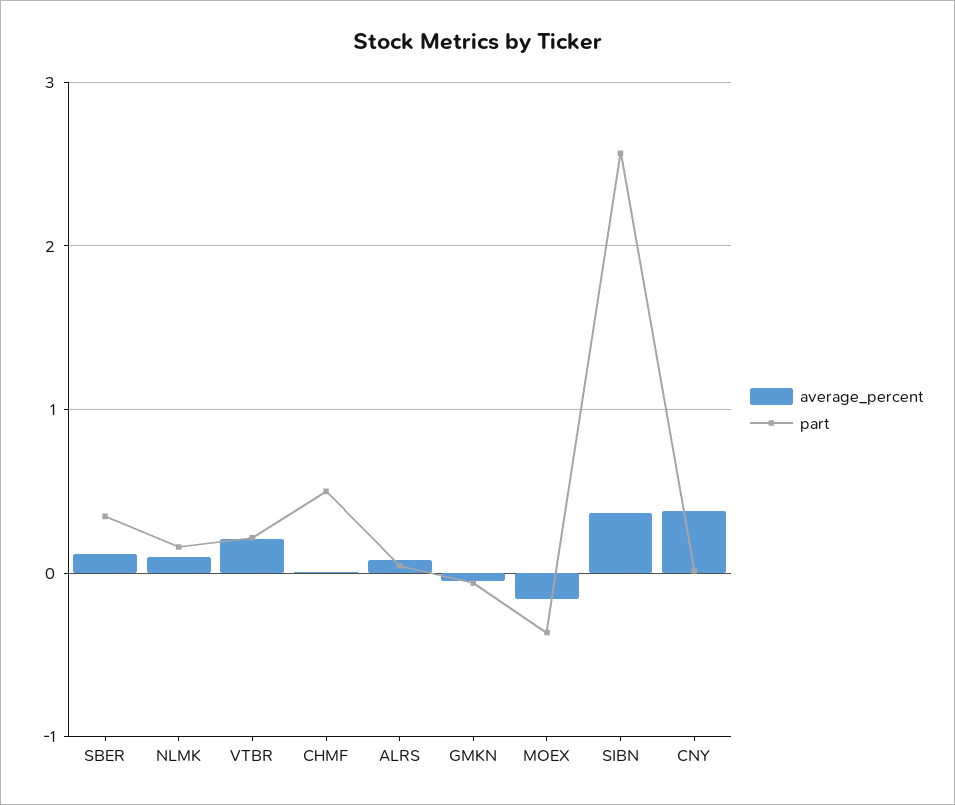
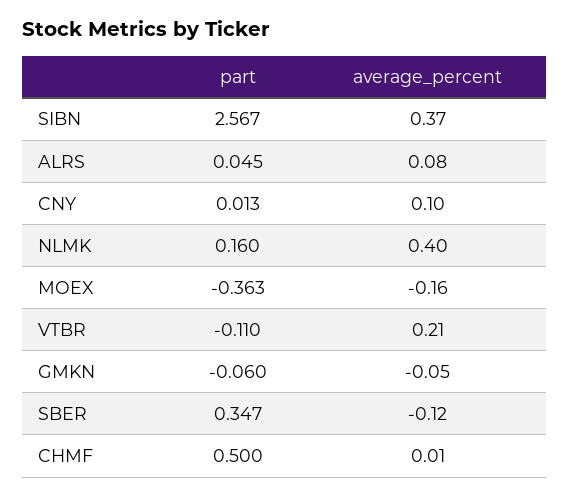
average_percent, SBER: 0.1 -> -0.12
average_percent, NLMK: 0.1 -> 0.4
part, VTBR: 0.2 -> -0.11
average_percent, CNY: 0.4 -> 0.1

